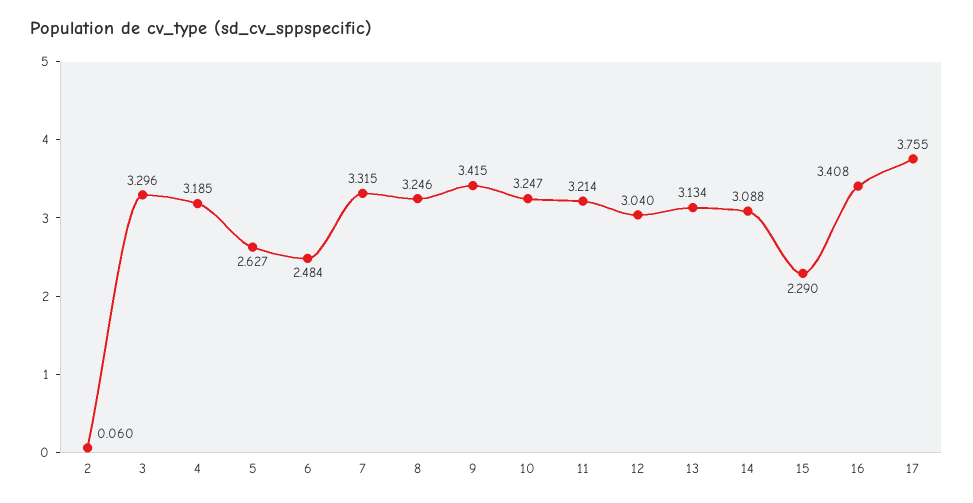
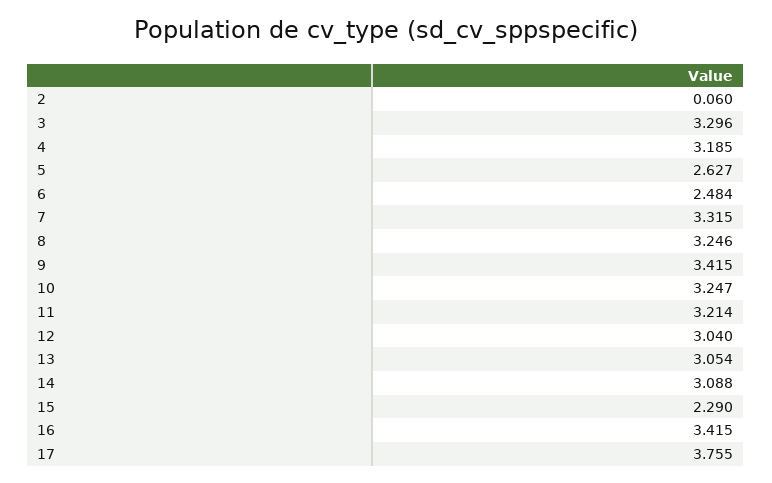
13: 3.134 -> 3.054
16: 3.408 -> 3.415

